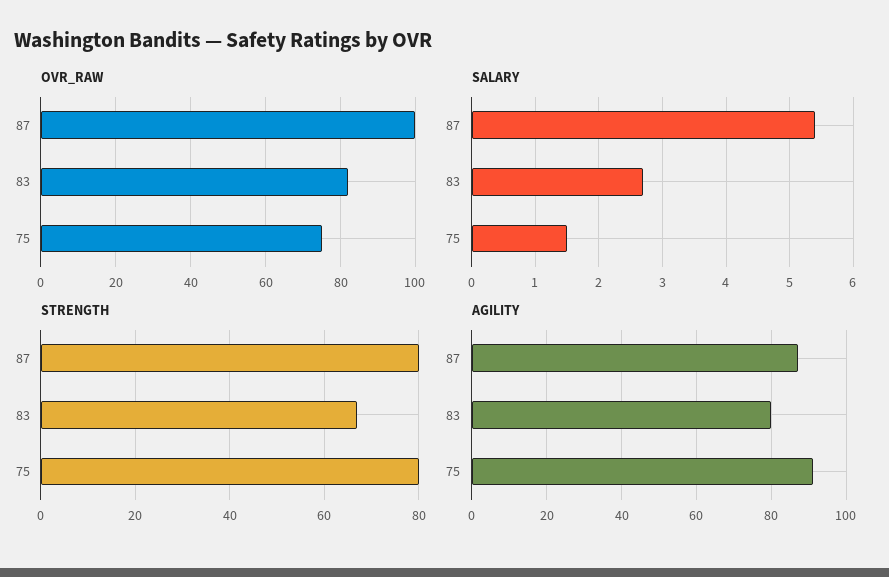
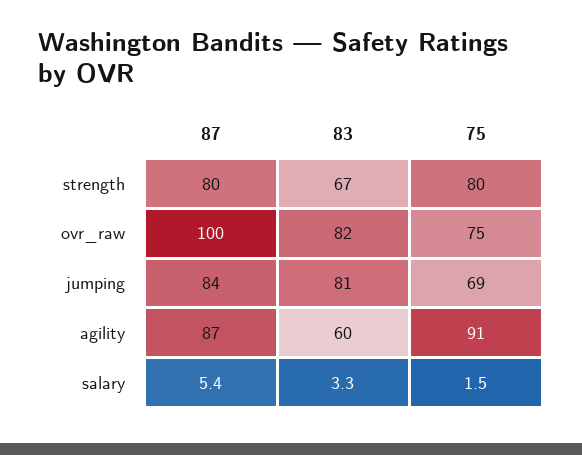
SALARY, 83: 2.7 -> 3.3
AGILITY, 83: 80 -> 60
jumping, 87: none -> 84
jumping, 83: none -> 81
jumping, 75: none -> 69

